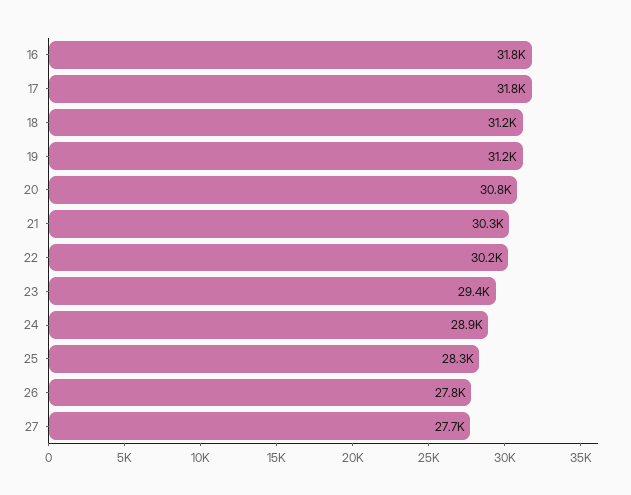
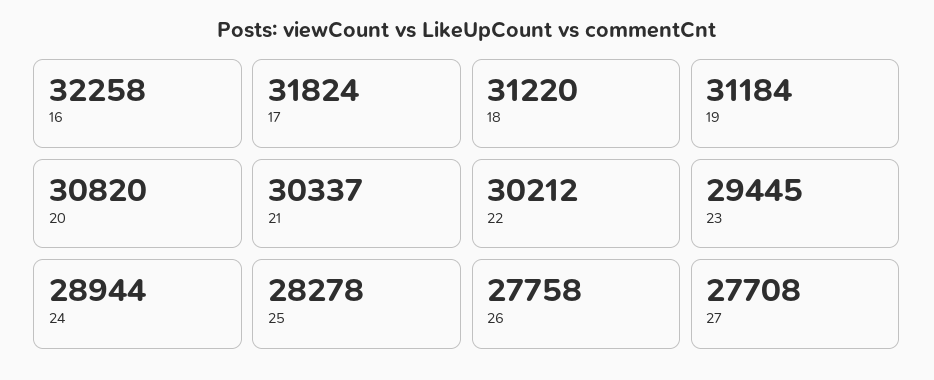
16: 31800 -> 32258

